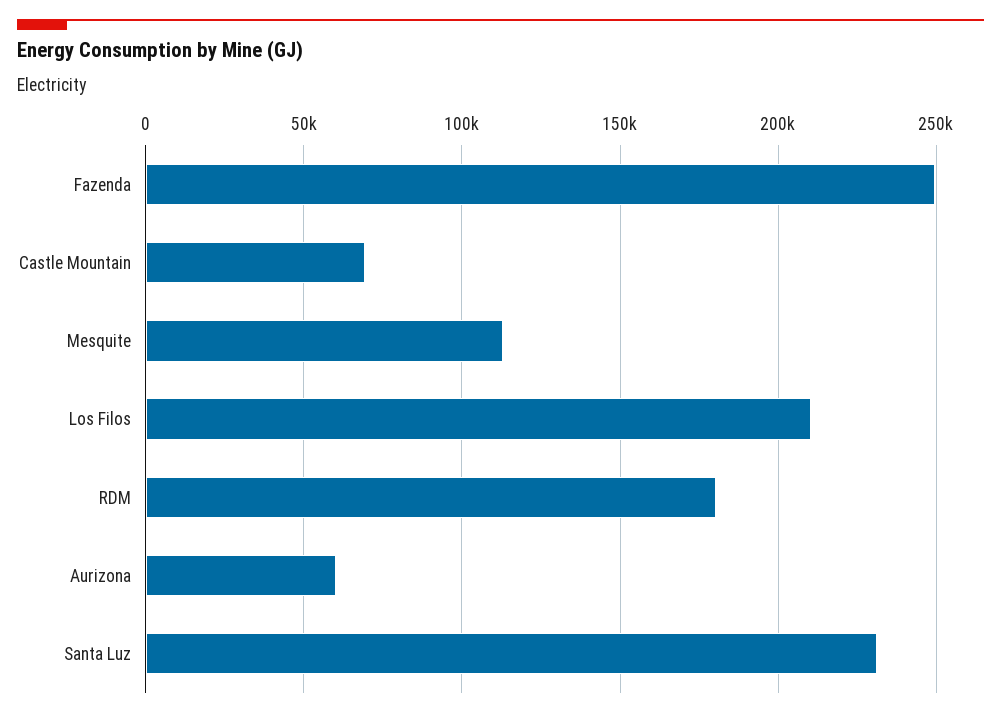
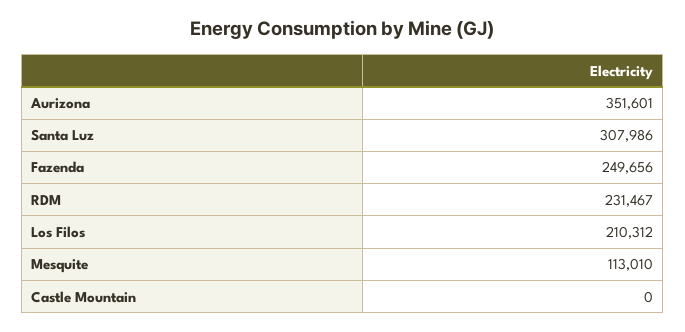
Castle Mountain: 70000 -> 0
RDM: 180000 -> 231467
Aurizona: 60000 -> 351601
Santa Luz: 230000 -> 307986

